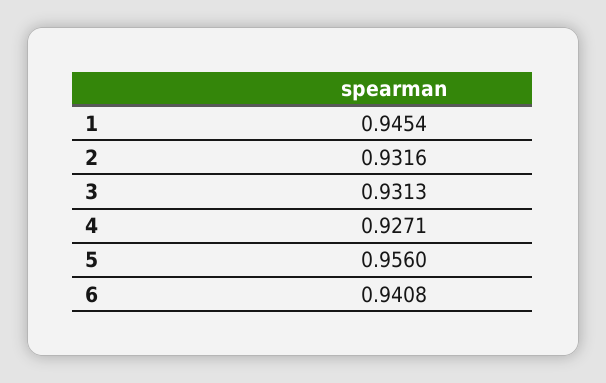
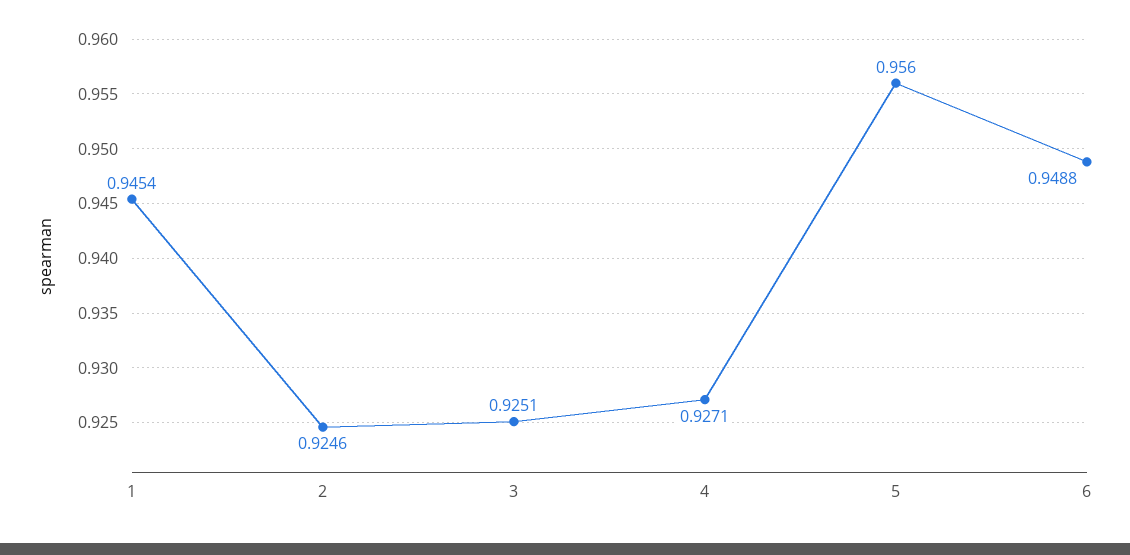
2: 0.9316 -> 0.9246
3: 0.9313 -> 0.9251
6: 0.9408 -> 0.9488

